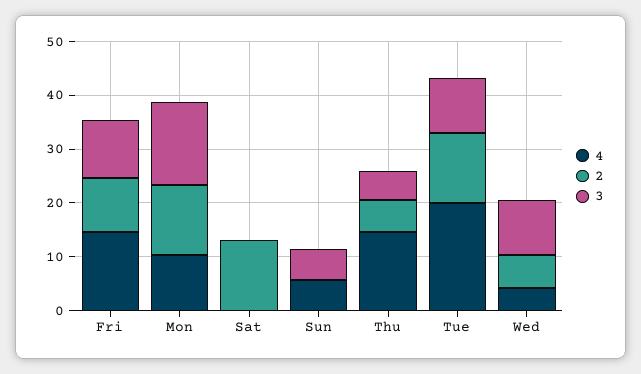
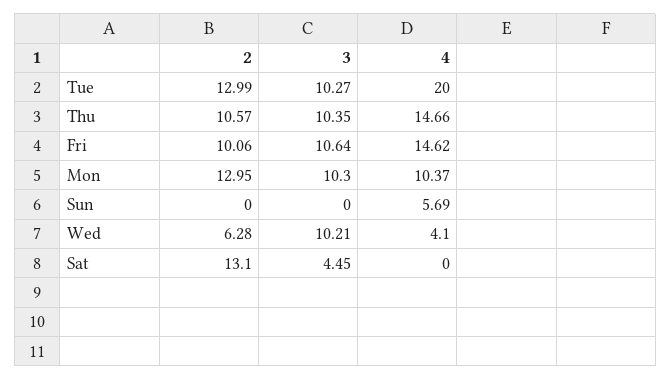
3, Mon: 16 -> 10.3
3, Sat: 0 -> 4.45
3, Sun: 6 -> 0
2, Thu: 6 -> 10.57
3, Thu: 6 -> 10.35

